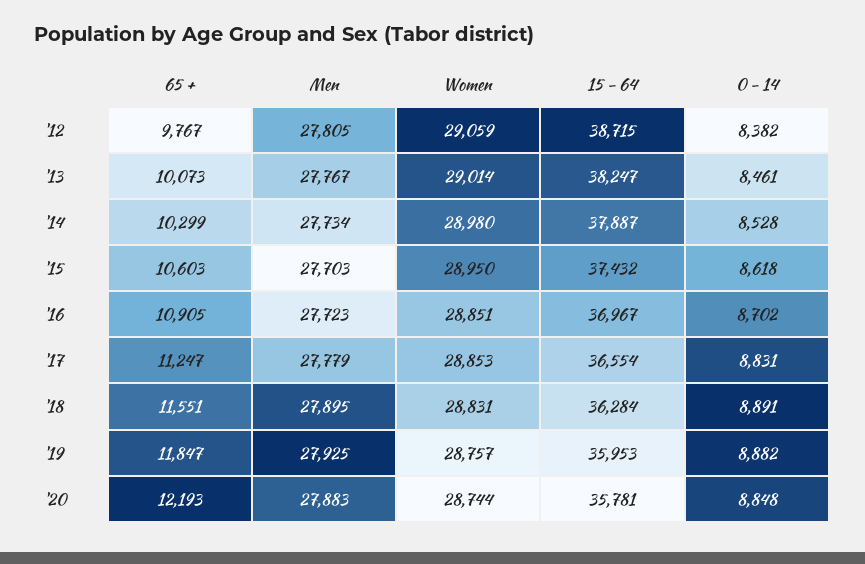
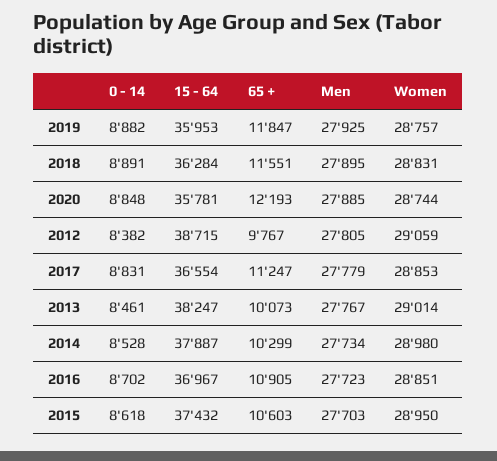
Men, '20: 27883 -> 27885

